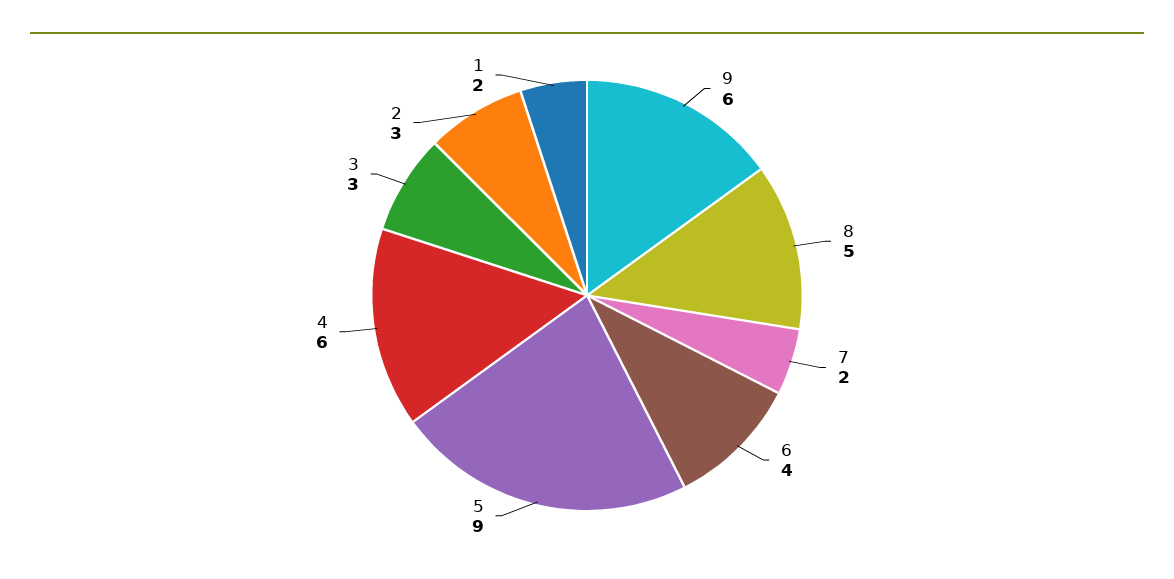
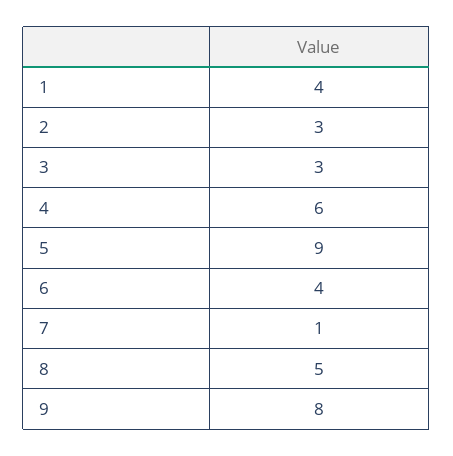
9: 6 -> 8
7: 2 -> 1
1: 2 -> 4

